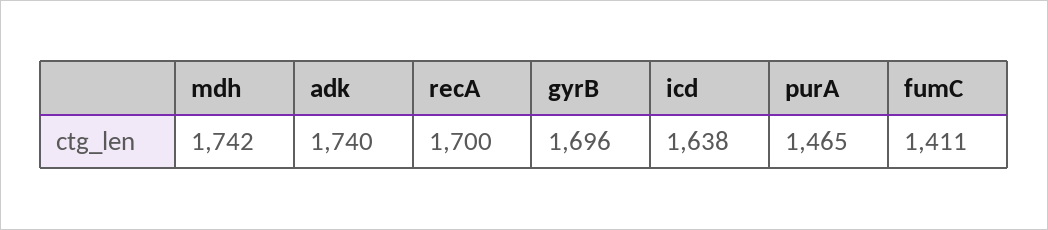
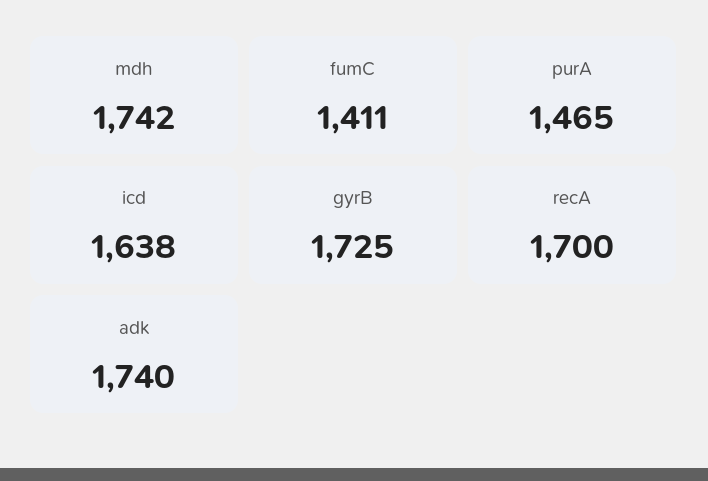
gyrB: 1696 -> 1725

